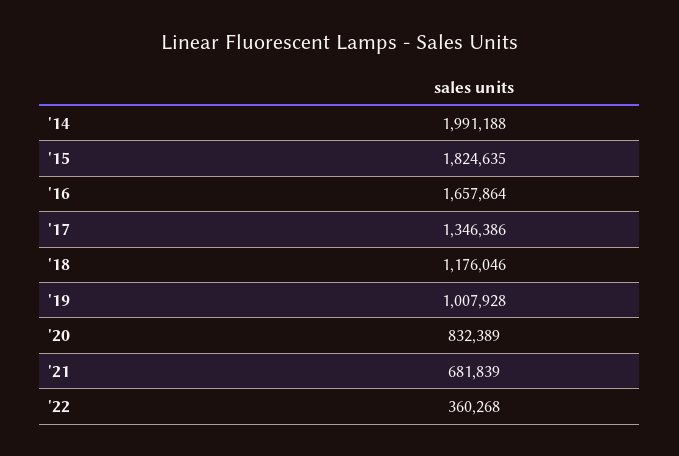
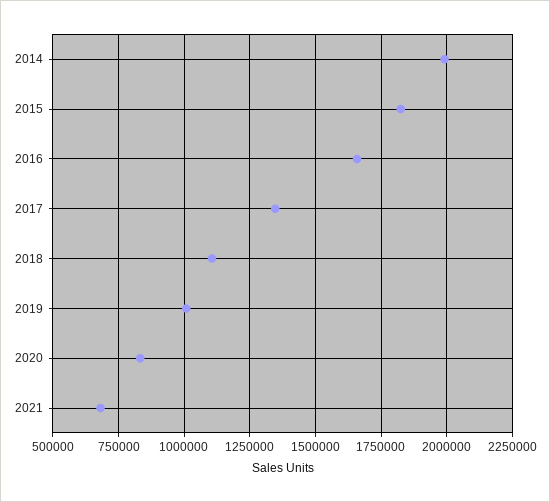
'18: 1176046 -> 1100000
'22: 360268 -> none

